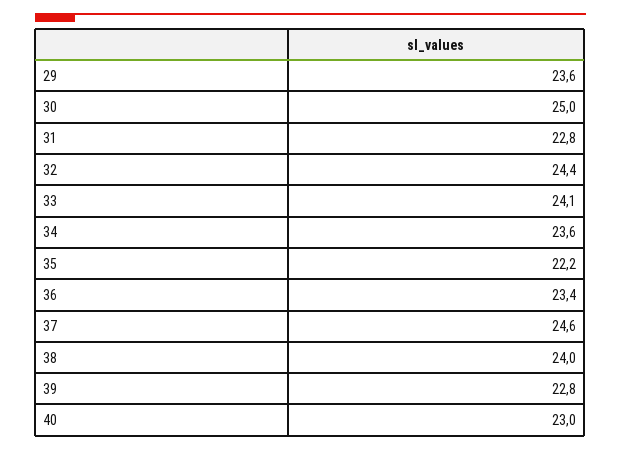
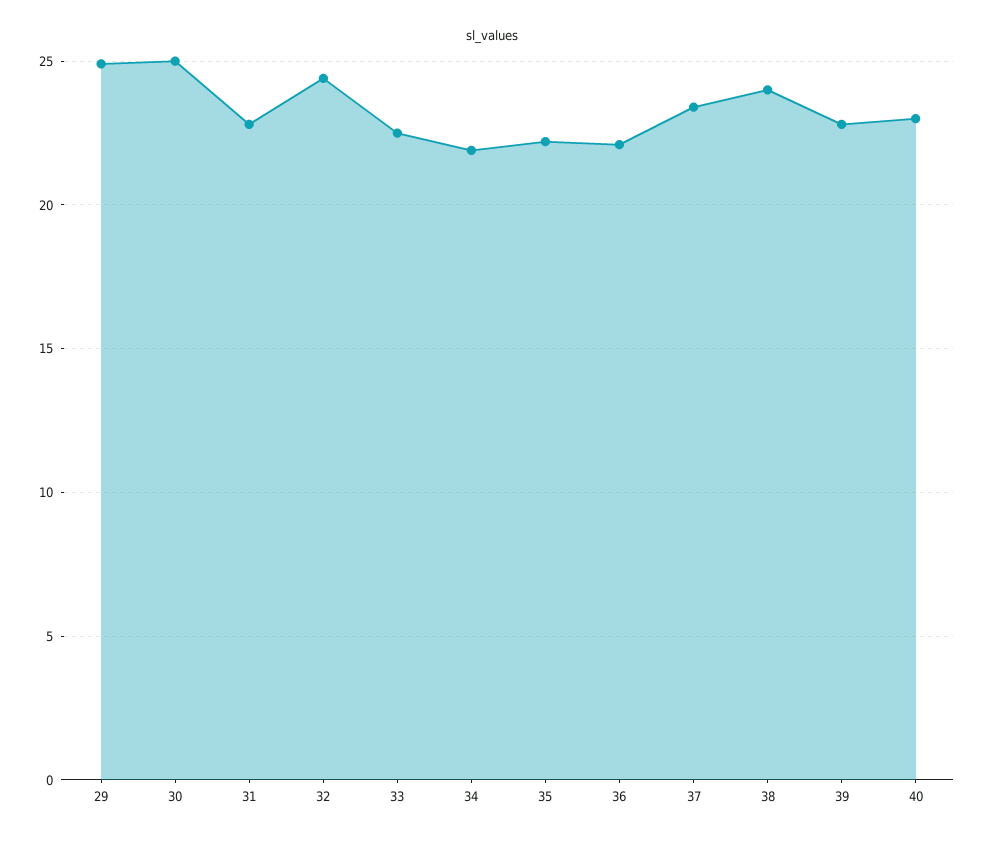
29: 23.6 -> 25
33: 24.1 -> 22.5
34: 23.6 -> 22
36: 23.4 -> 22
37: 24.6 -> 23.5

